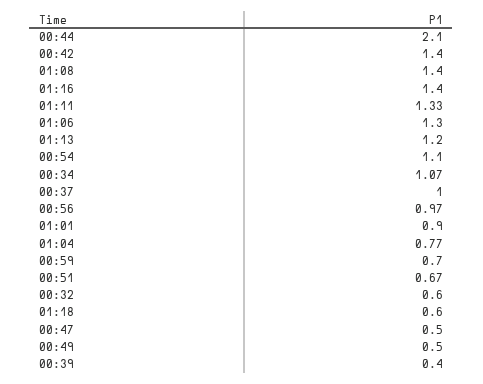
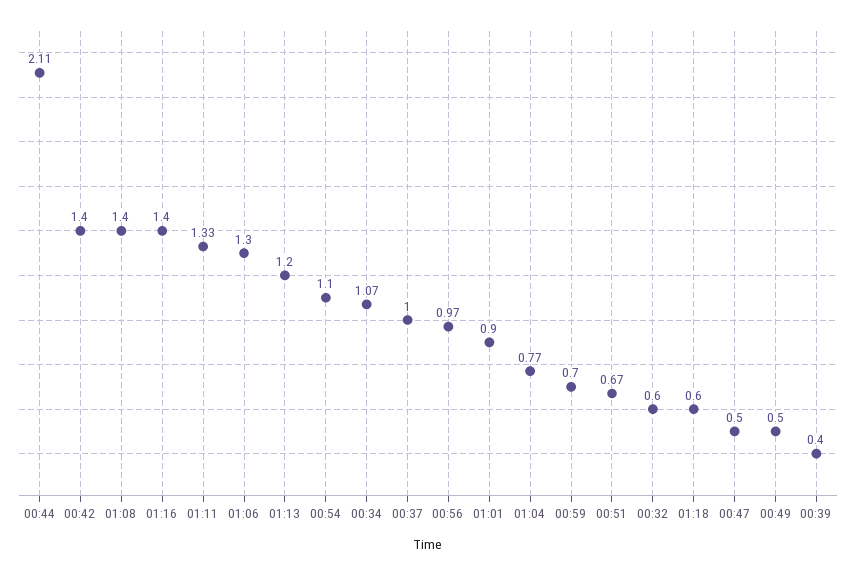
00:44: 2.1 -> 2.11

